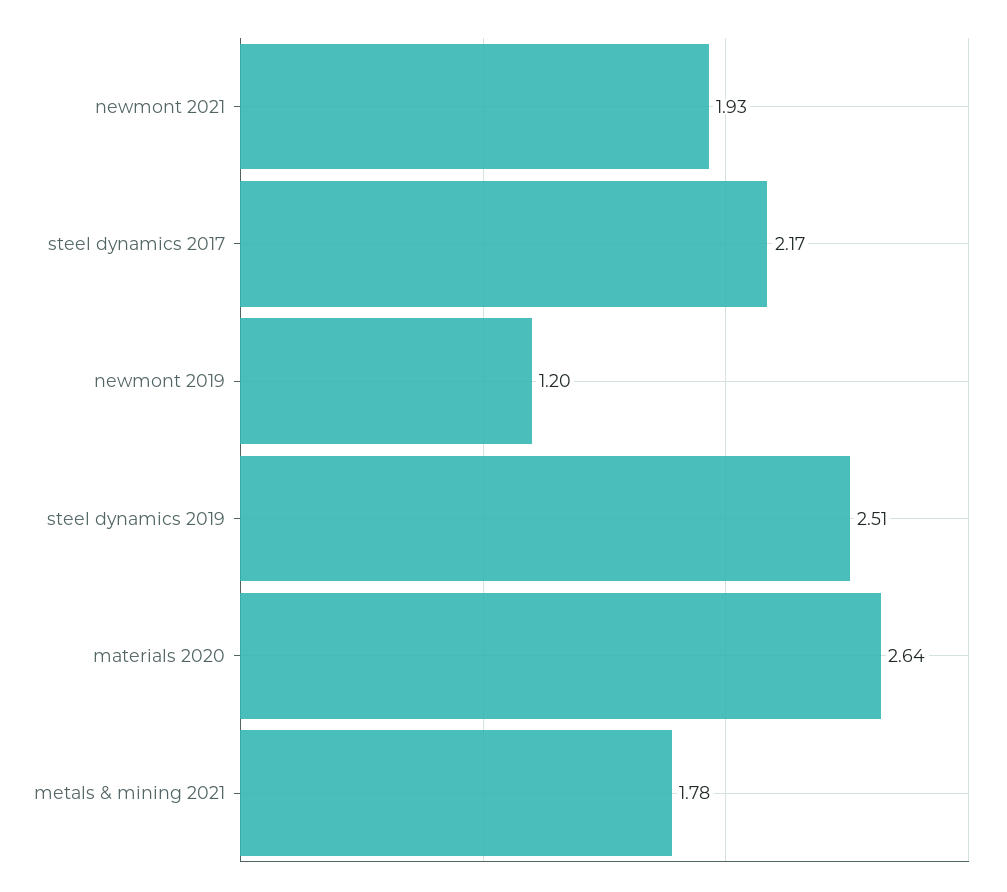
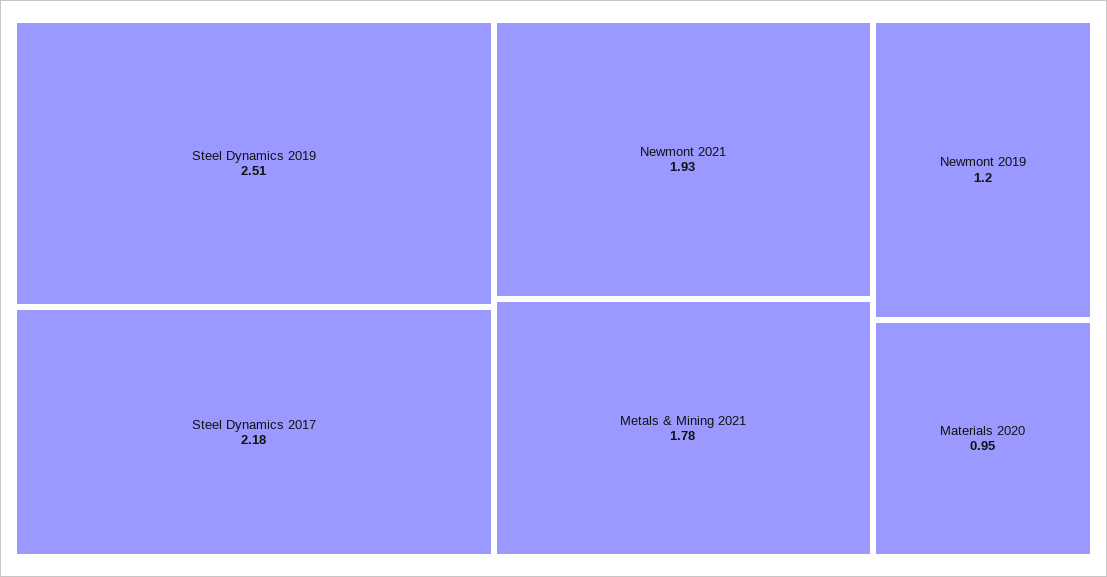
steel dynamics 2017: 2.17 -> 2.18
materials 2020: 2.64 -> 0.95

